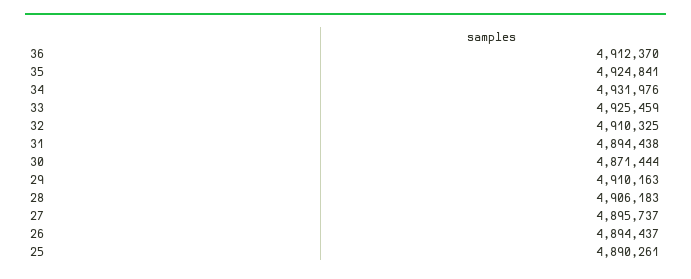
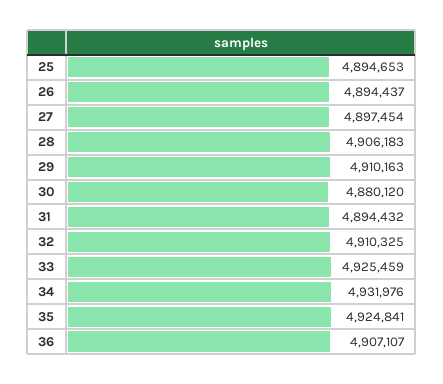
36: 4912370 -> 4907107
31: 4894438 -> 4894432
30: 4871444 -> 4880120
27: 4895737 -> 4897454
25: 4890261 -> 4894653

